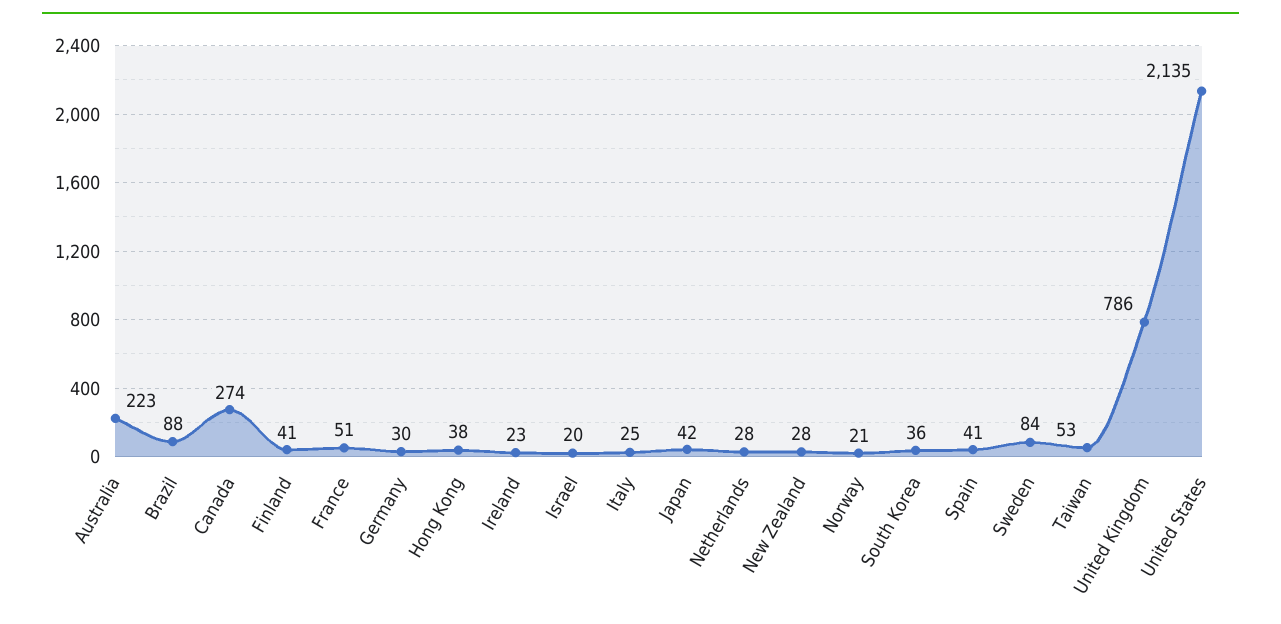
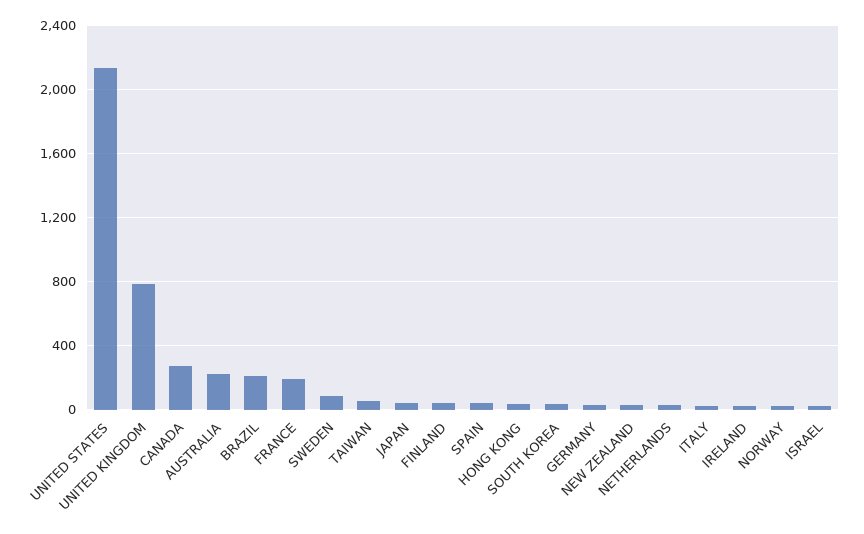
Brazil: 88 -> 200
France: 51 -> 200

